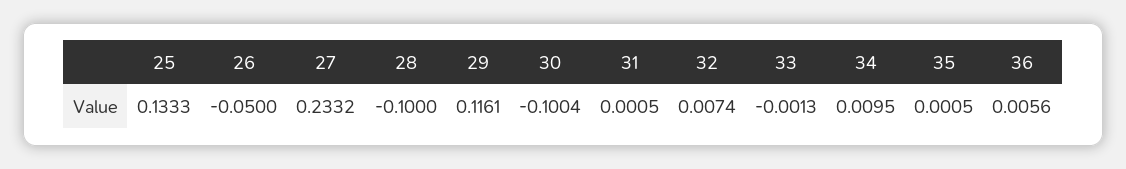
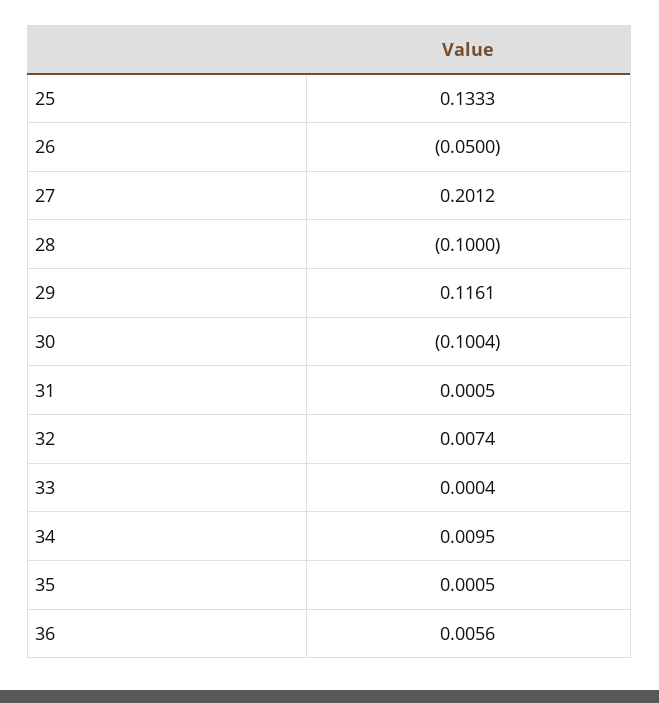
27: 0.2332 -> 0.2012
33: -0.0013 -> 0.0004

